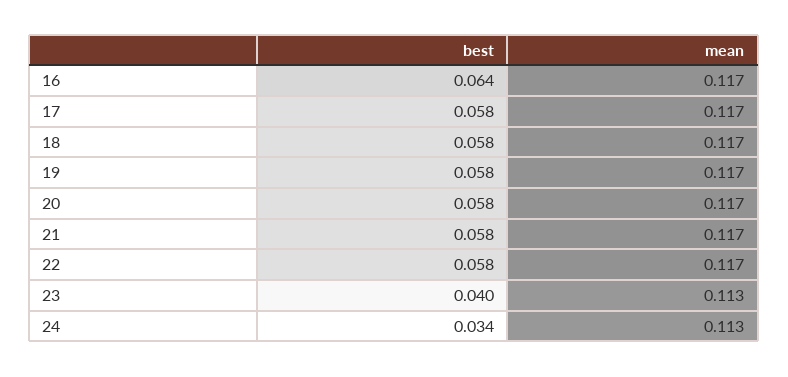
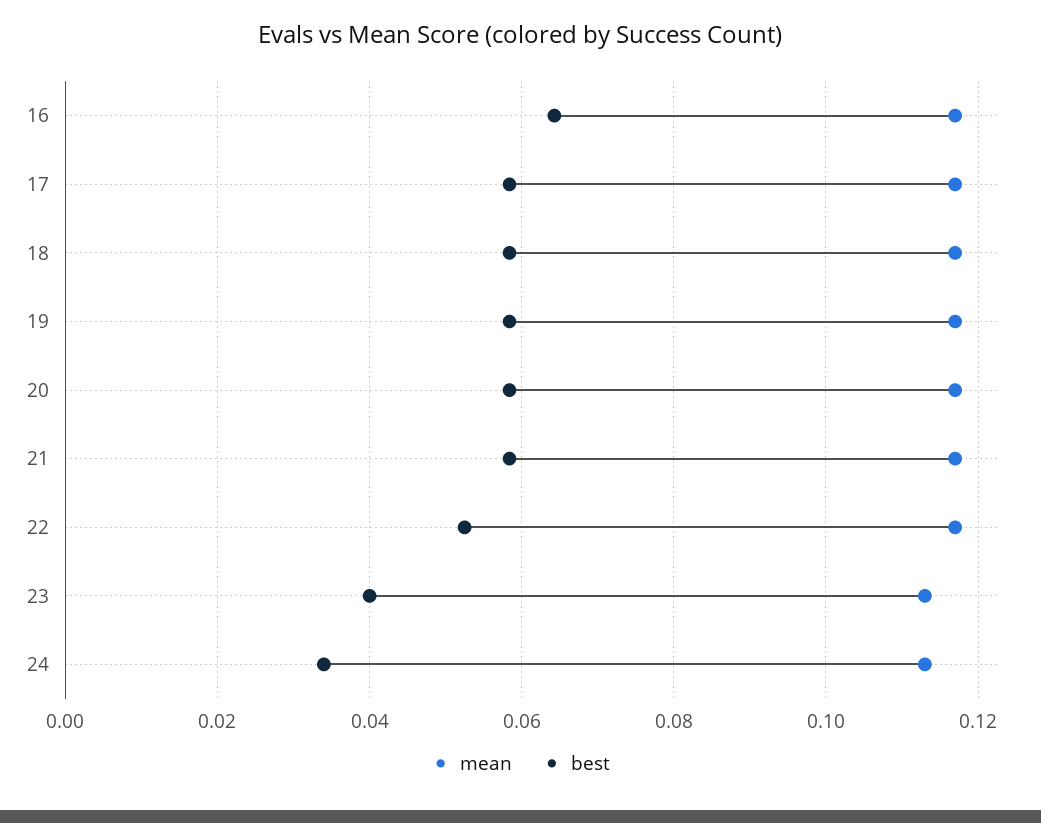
best, 22: 0.058 -> 0.052

